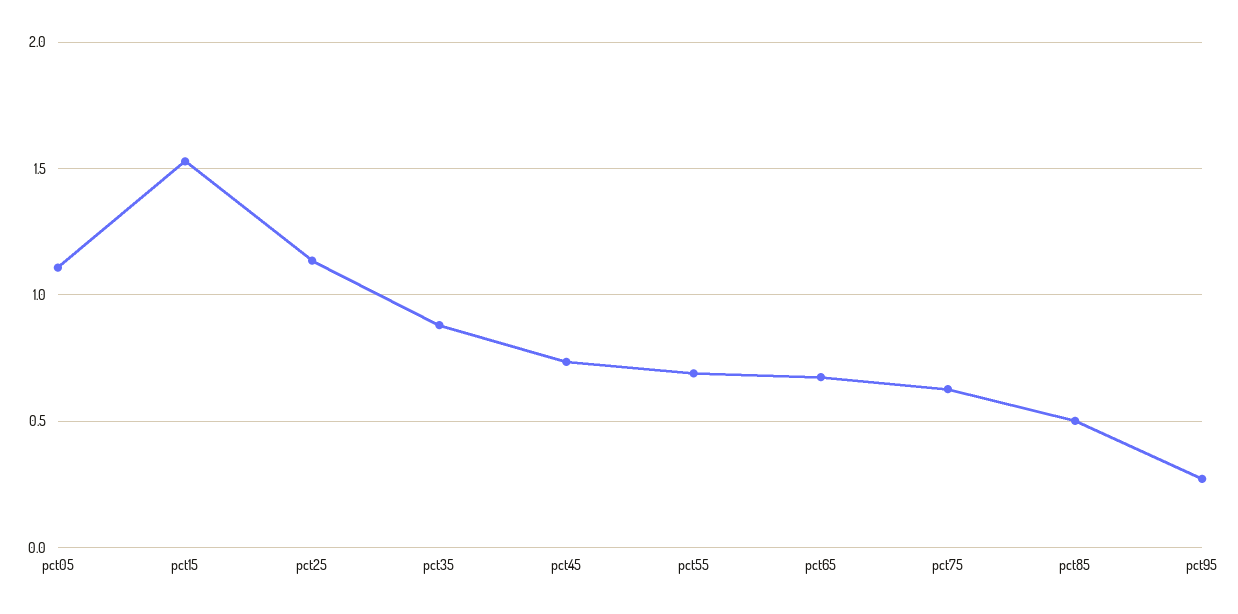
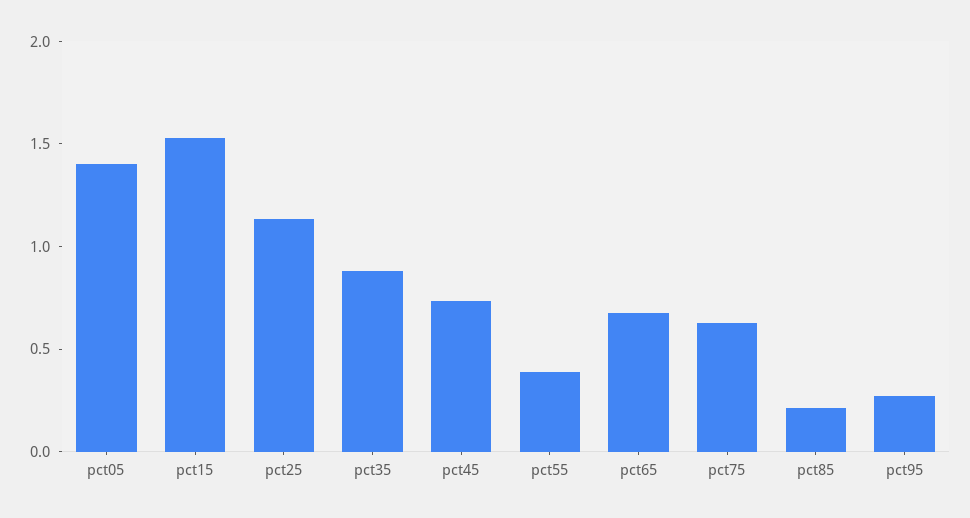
pct05: 1.1 -> 1.4
pct55: 0.7 -> 0.4
pct85: 0.5 -> 0.2

